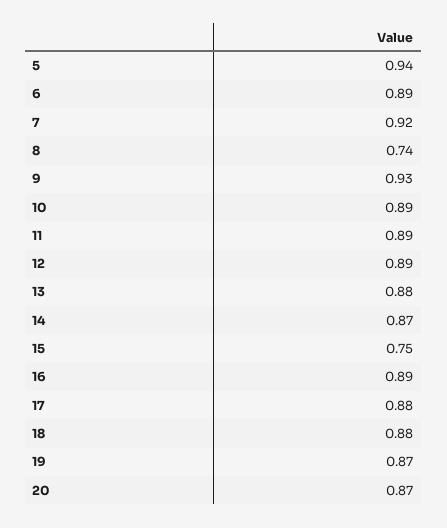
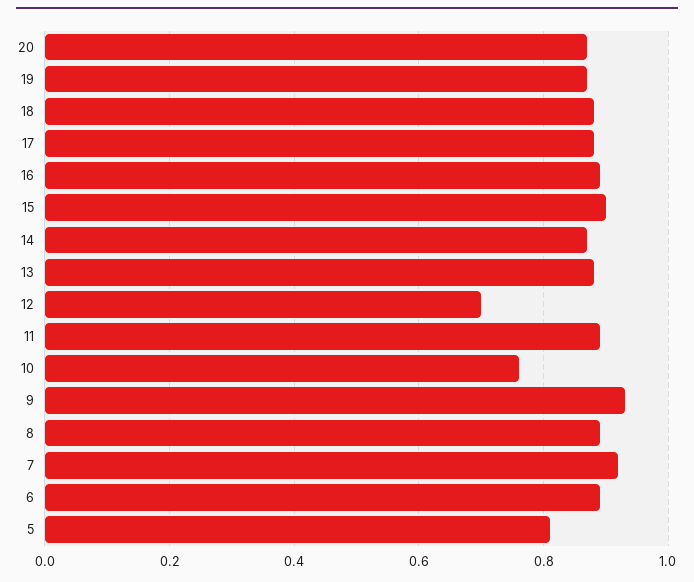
5: 0.94 -> 0.8
8: 0.74 -> 0.9
10: 0.89 -> 0.75
12: 0.89 -> 0.7
15: 0.75 -> 0.9

